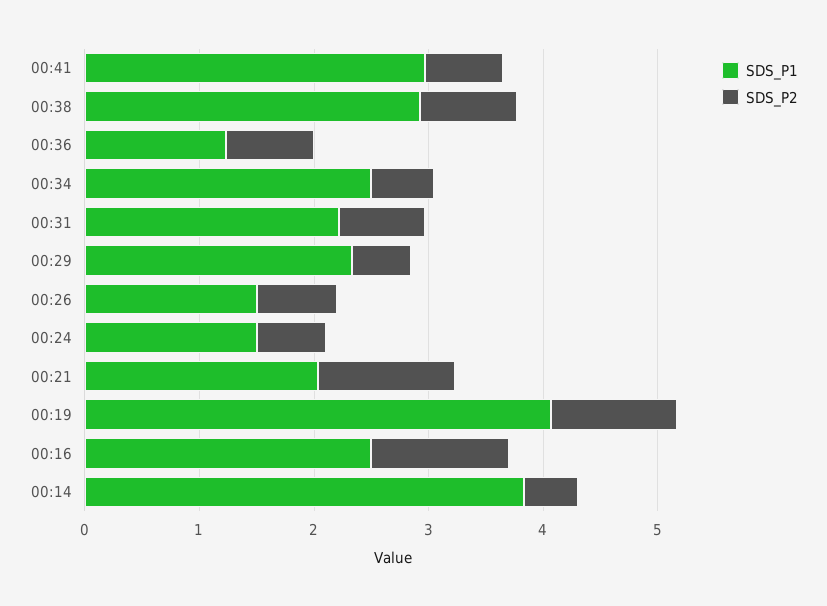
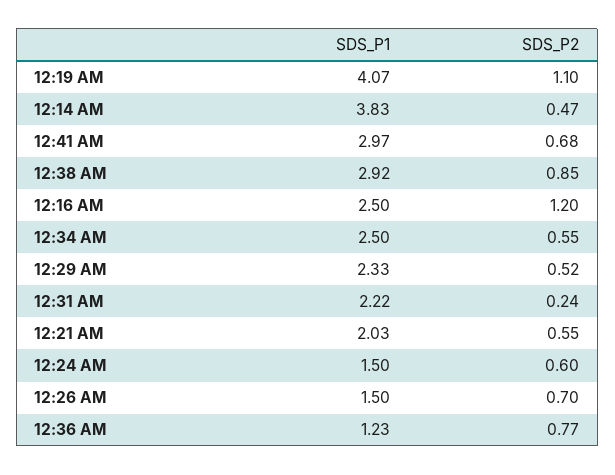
SDS_P2, 00:31: 0.8 -> 0.24
SDS_P2, 00:21: 1.2 -> 0.55

